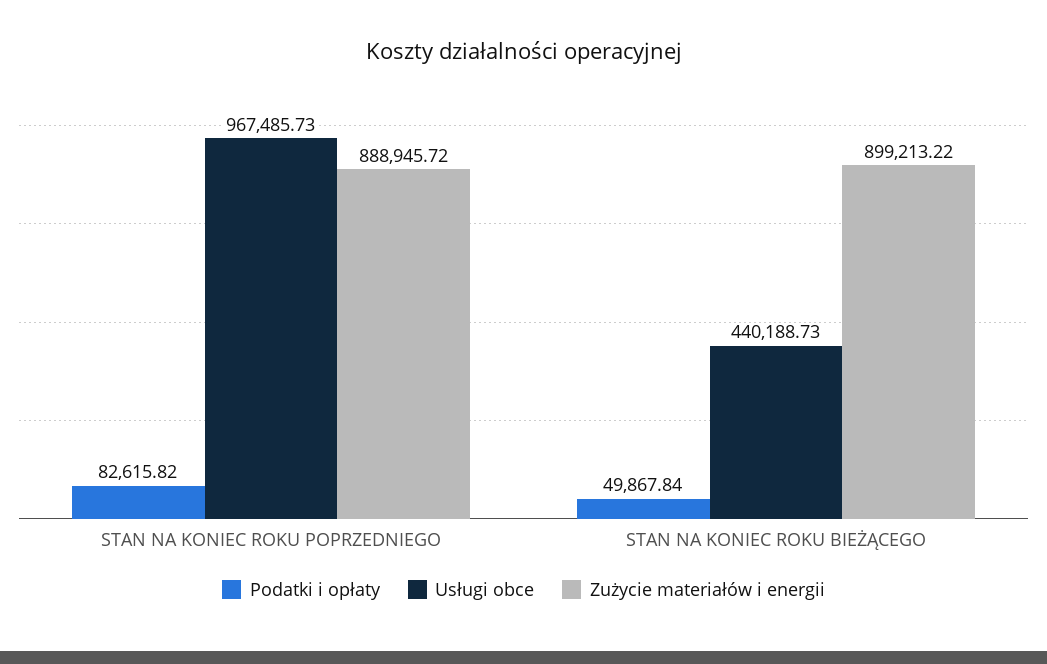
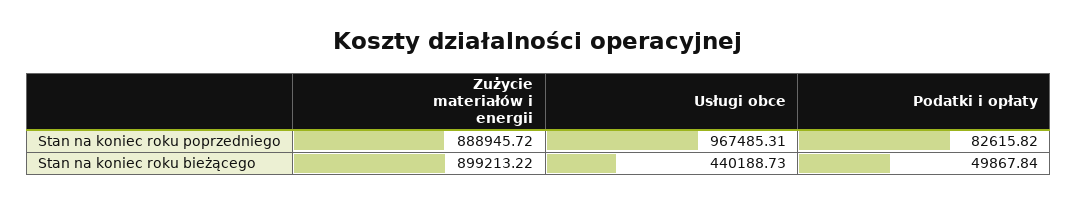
Usługi obce, STAN NA KONIEC ROKU POPRZEDNIEGO: 967485.73 -> 967485.31

